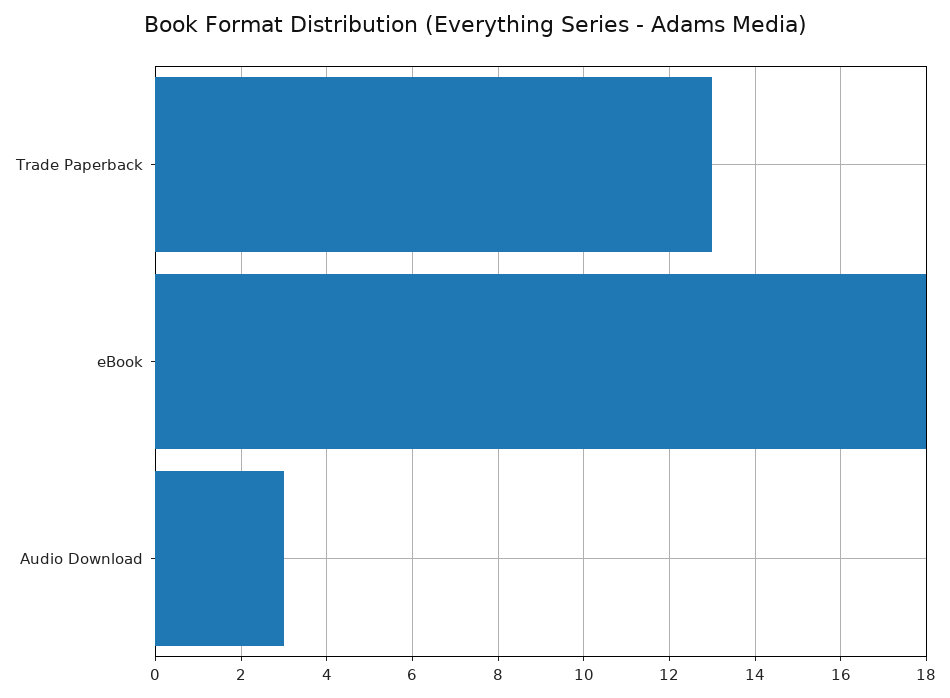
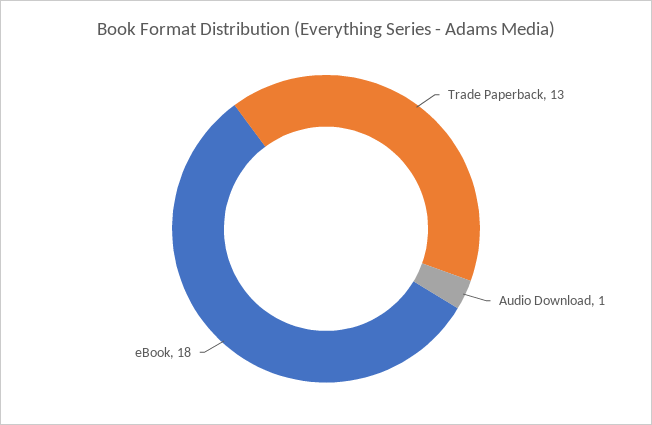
Audio Download: 3 -> 1

